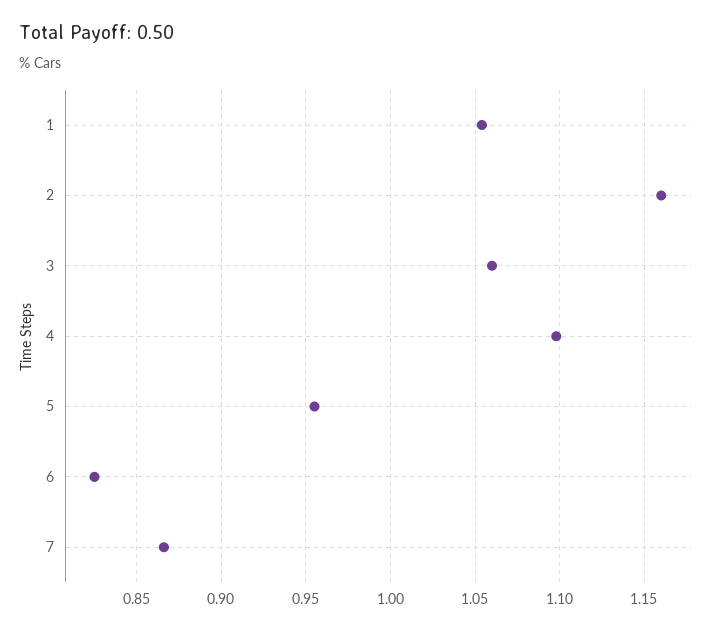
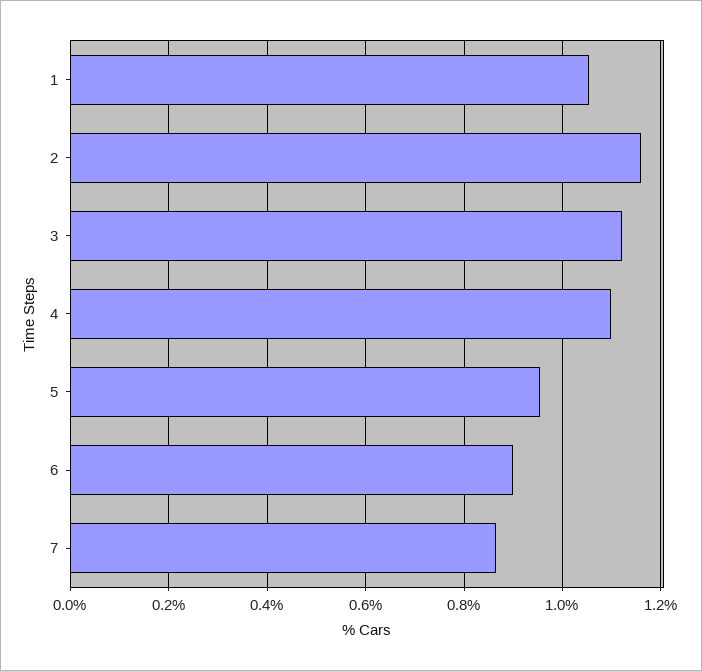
3: 1.06 -> 1.12
6: 0.825 -> 0.9

